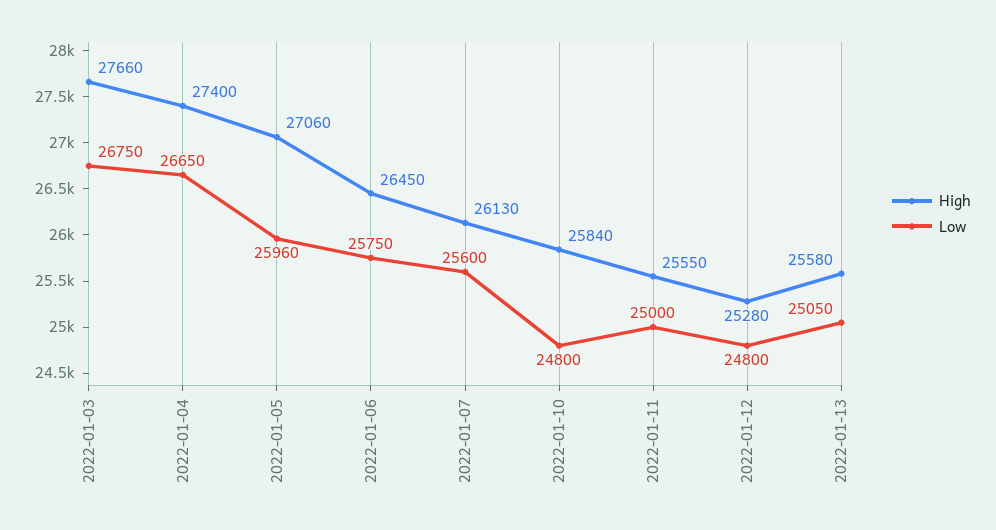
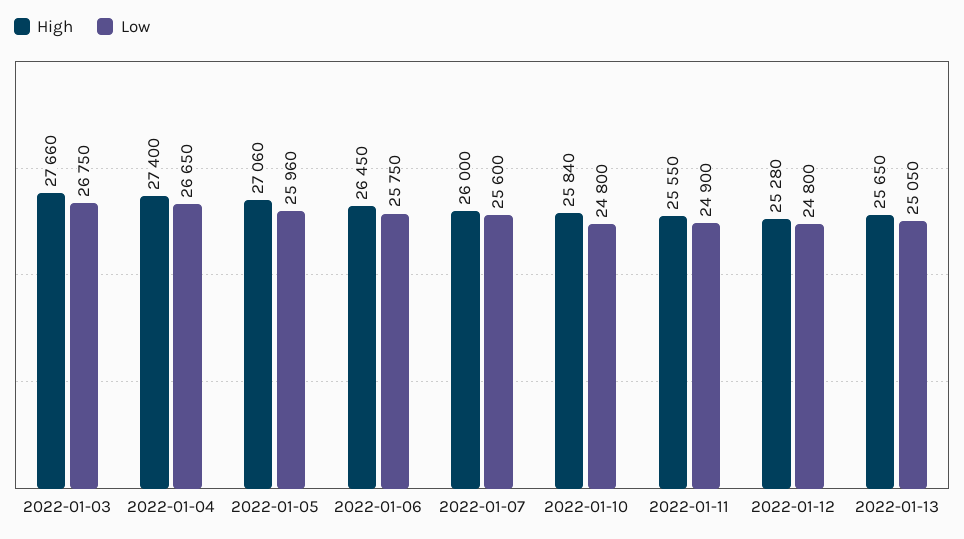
High, 2022-01-07: 26130 -> 26000
Low, 2022-01-11: 25000 -> 24900
High, 2022-01-13: 25580 -> 25650

